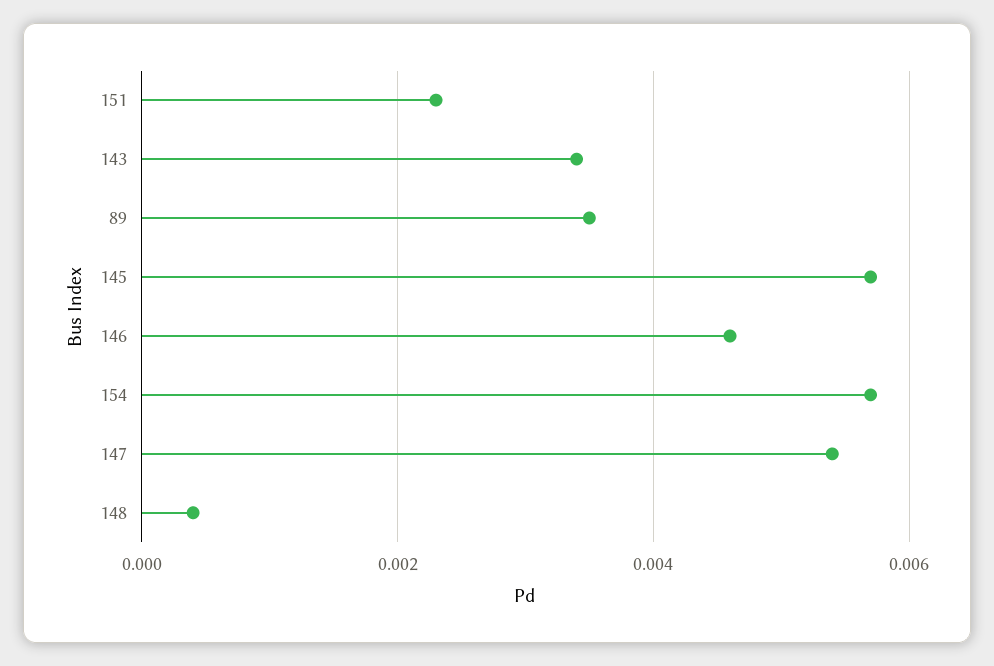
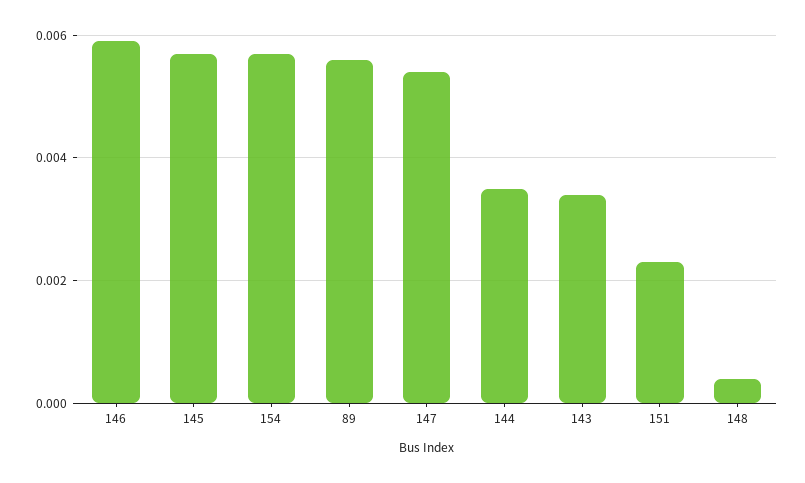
89: 0.0035 -> 0.0055
146: 0.0045 -> 0.006
144: none -> 0.0035

